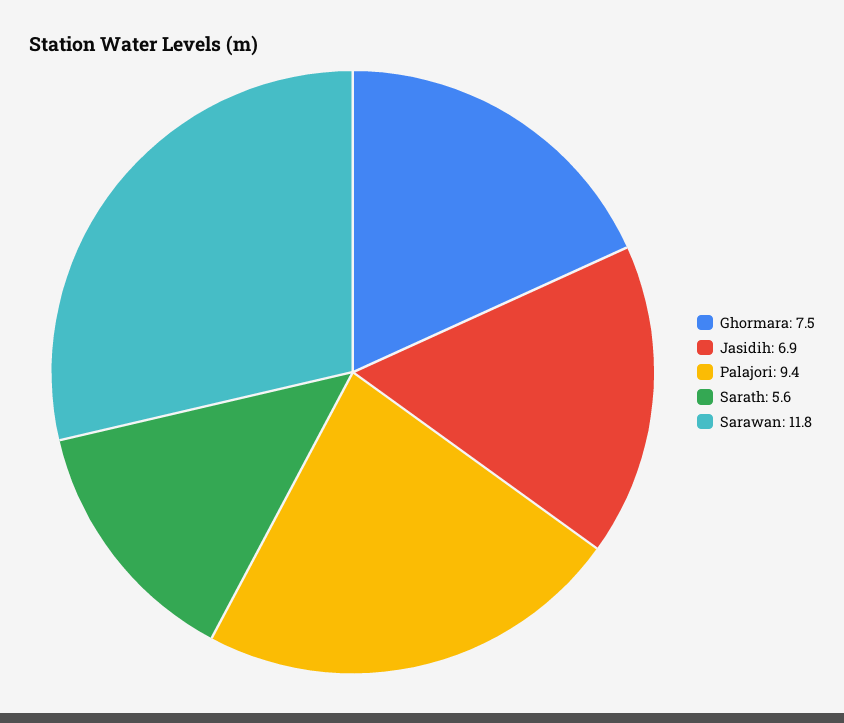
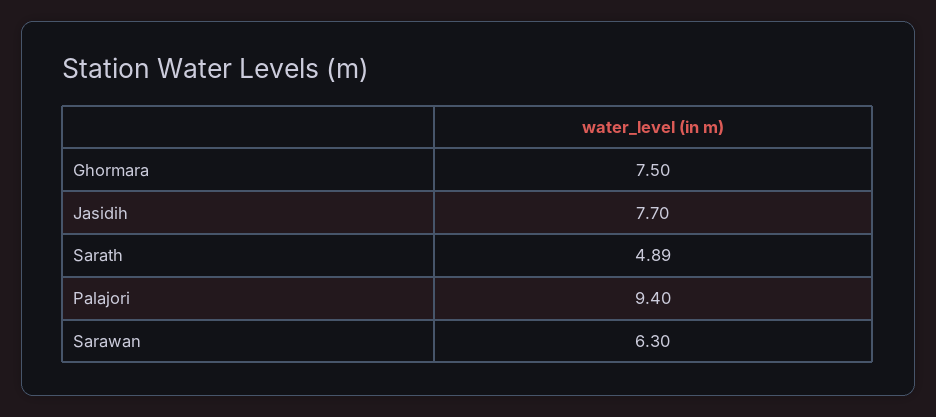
Jasidih: 6.9 -> 7.7
Sarath: 5.6 -> 4.89
Sarawan: 11.8 -> 6.3

